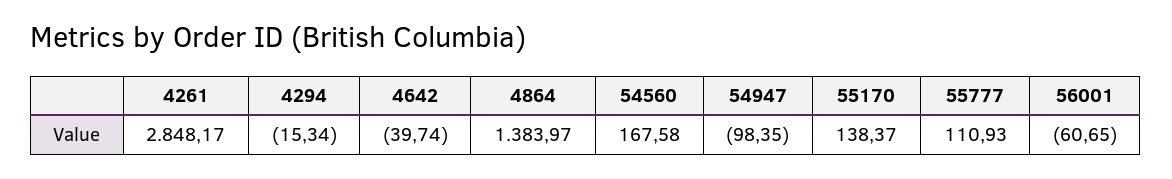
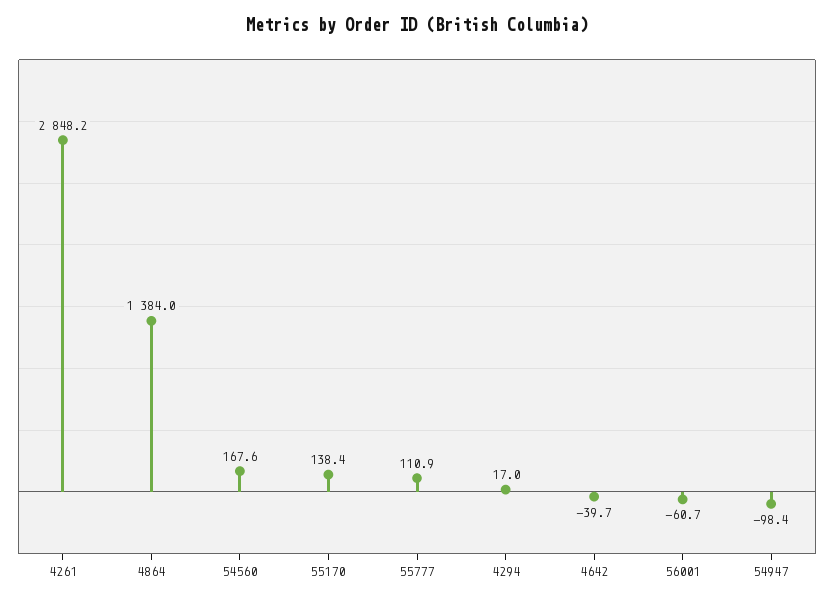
4294: -15.34 -> 17

